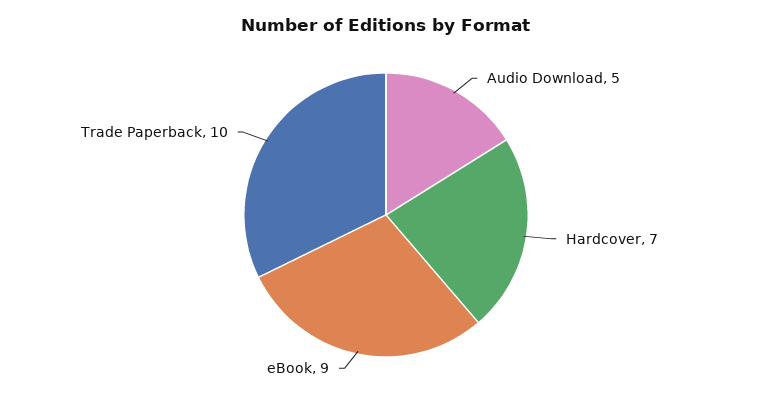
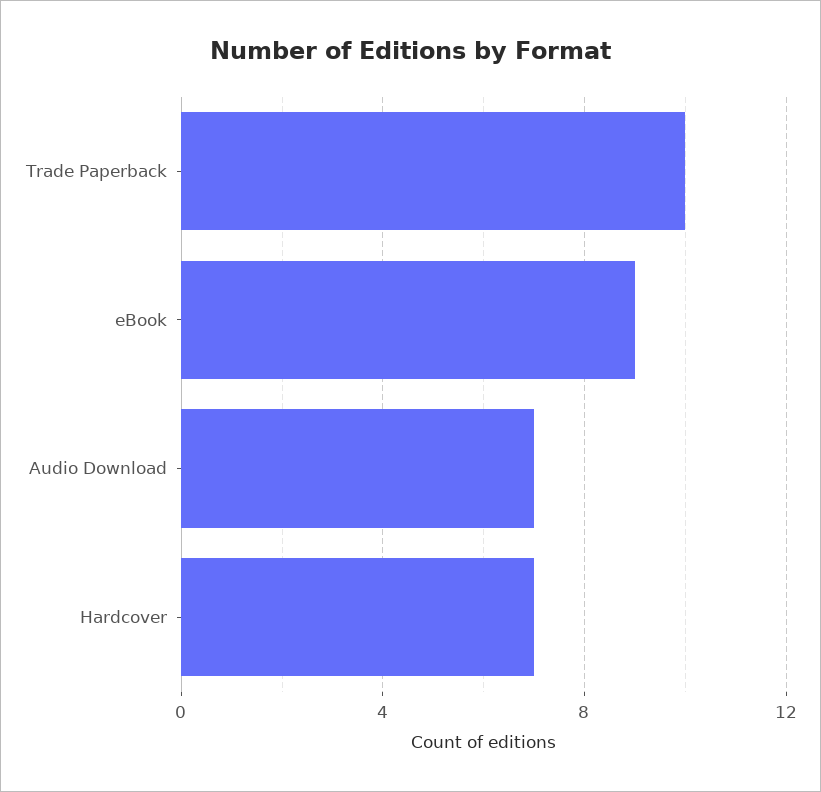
Audio Download: 5 -> 7

